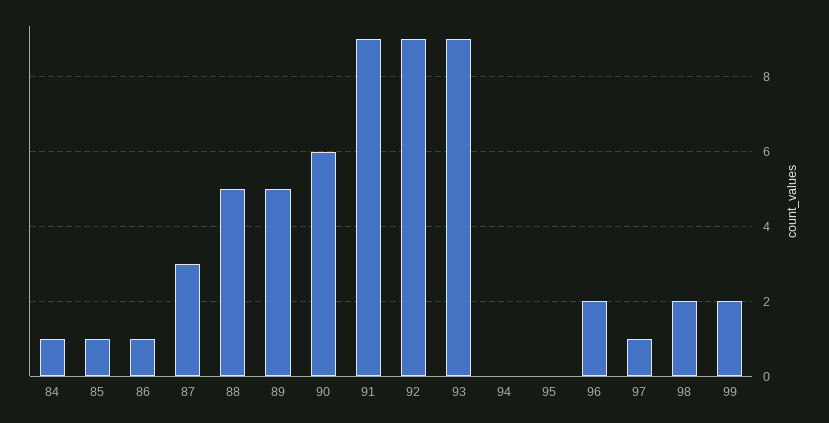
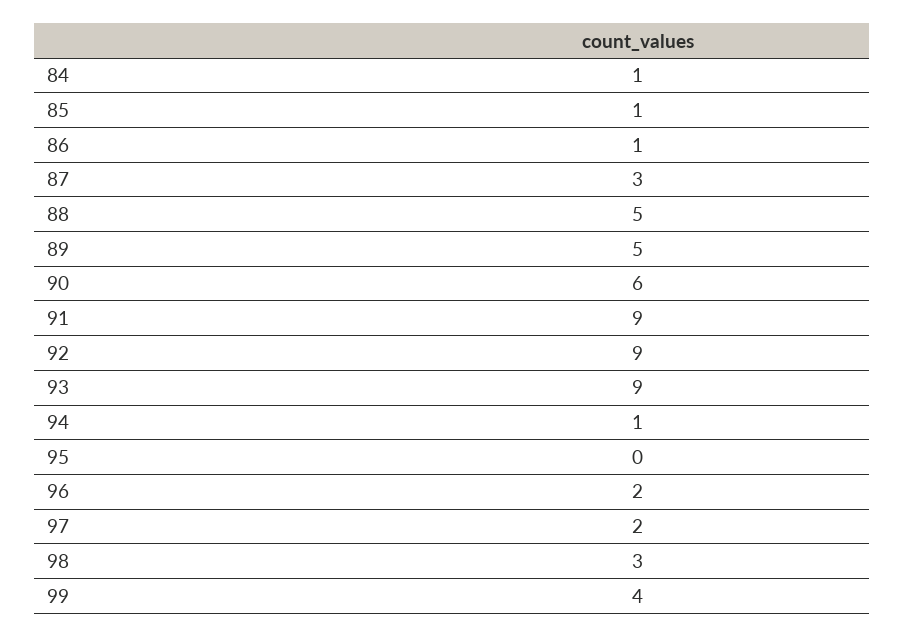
94: 0 -> 1
97: 1 -> 2
98: 2 -> 3
99: 2 -> 4

